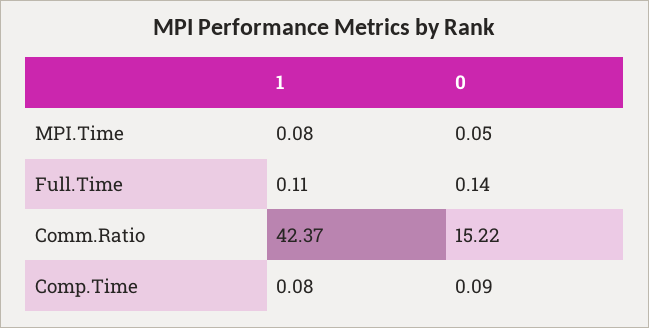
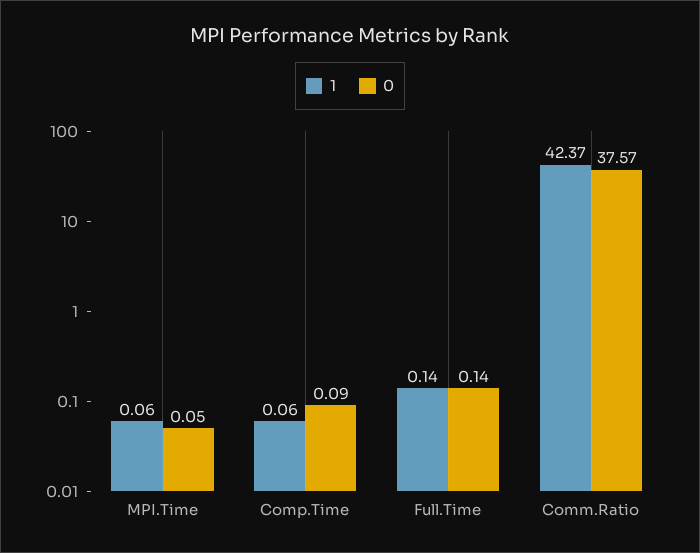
1, MPI.Time: 0.08 -> 0.06
1, Full.Time: 0.11 -> 0.14
0, Comm.Ratio: 15.22 -> 37.57
1, Comp.Time: 0.08 -> 0.06

